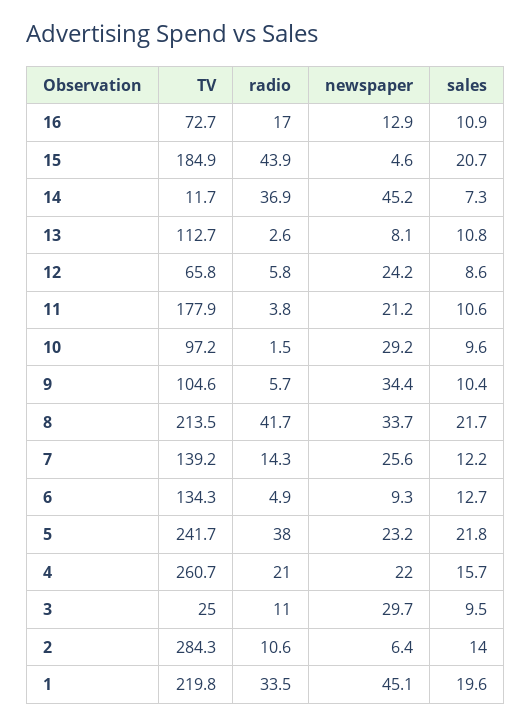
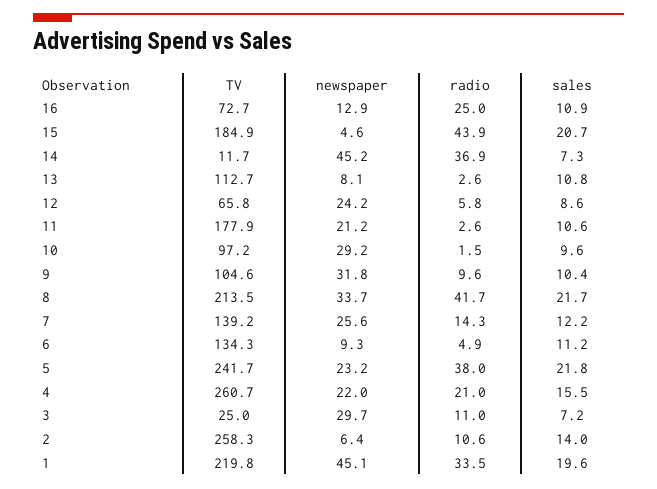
radio, 16: 17 -> 25
radio, 11: 3.8 -> 2.6
radio, 9: 5.7 -> 9.6
newspaper, 9: 34.4 -> 31.8
sales, 6: 12.7 -> 11.2
sales, 4: 15.7 -> 15.5
sales, 3: 9.5 -> 7.2
TV, 2: 284.3 -> 258.3

